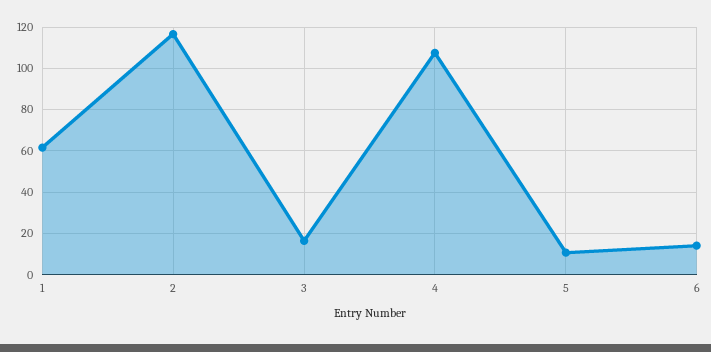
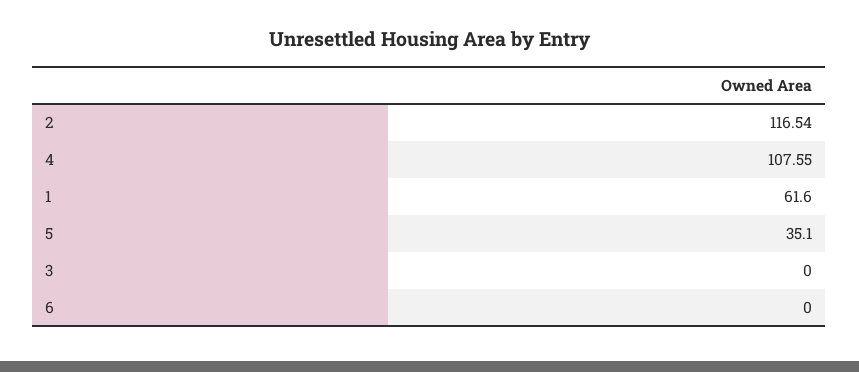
3: 15 -> 0
5: 10 -> 35.1
6: 15 -> 0

